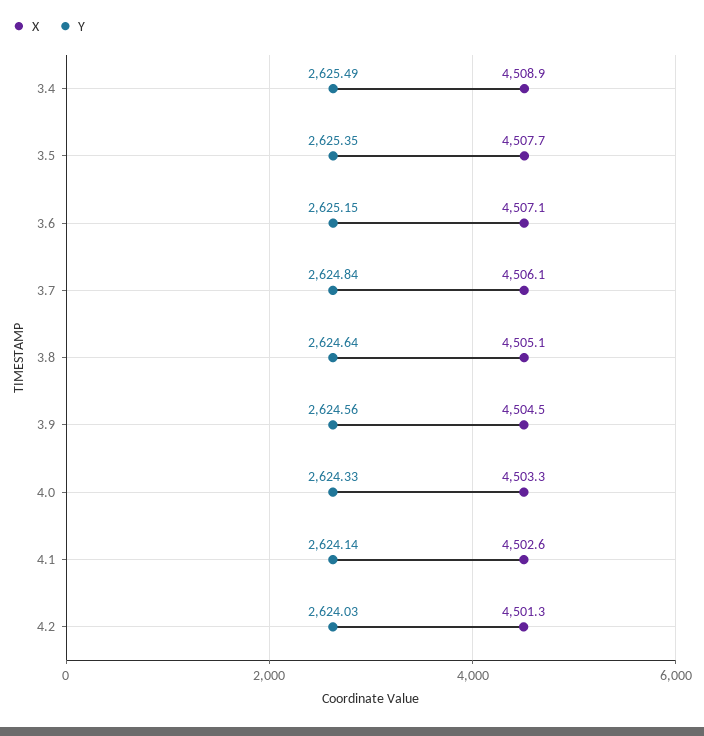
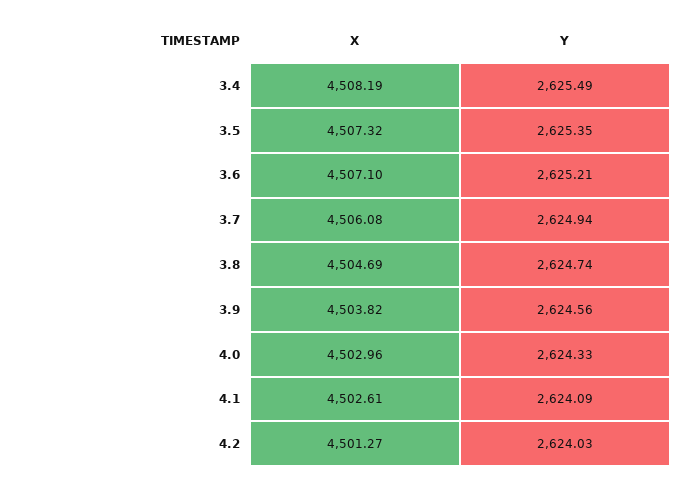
X, 3.4: 4508.9 -> 4508.19
X, 3.5: 4507.7 -> 4507.32
Y, 3.6: 2625.15 -> 2625.21
Y, 3.7: 2624.84 -> 2624.94
X, 3.8: 4505.1 -> 4504.69
Y, 3.8: 2624.64 -> 2624.74
X, 3.9: 4504.5 -> 4503.82
X, 4.0: 4503.3 -> 4502.96
Y, 4.1: 2624.14 -> 2624.09

